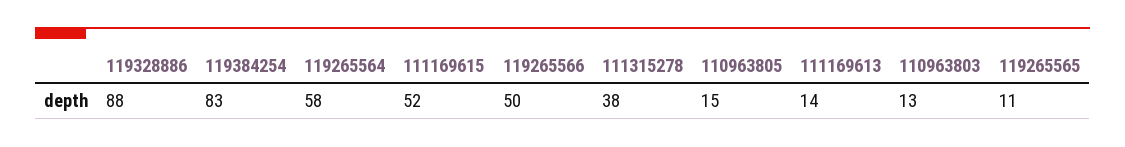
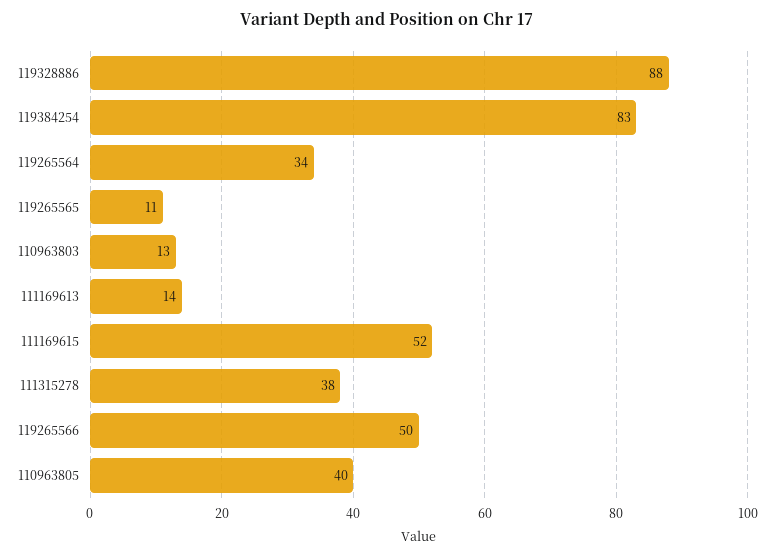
119265564: 58 -> 34
110963805: 15 -> 40

